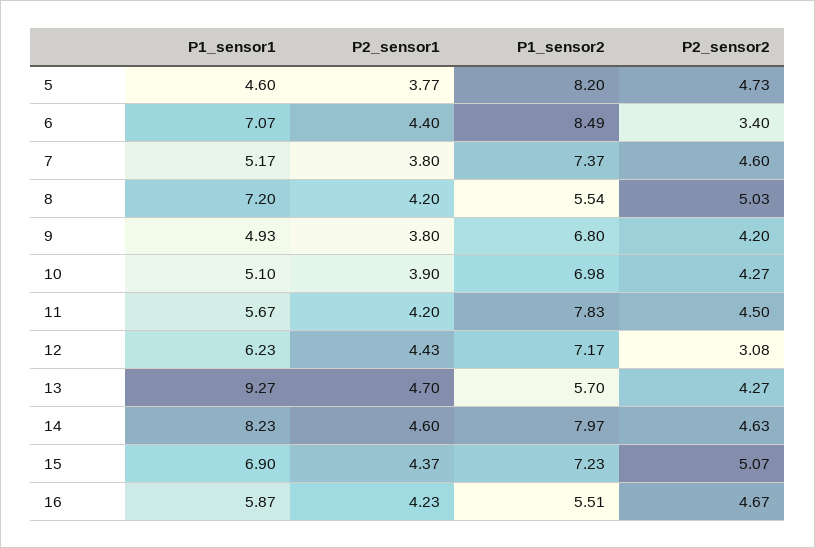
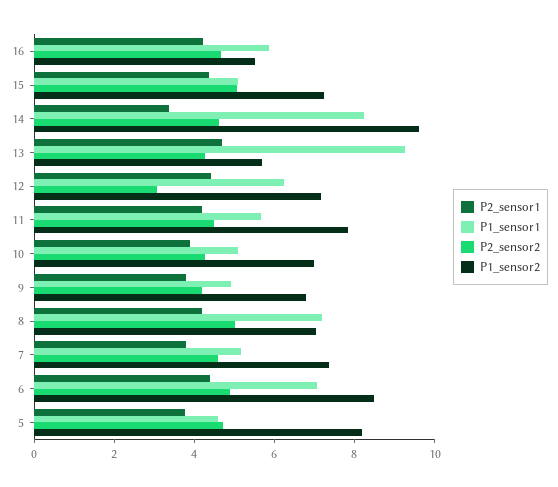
P2_sensor2, 6: 3.4 -> 5
P1_sensor2, 8: 5.54 -> 7
P2_sensor1, 14: 4.6 -> 3.5
P1_sensor2, 14: 7.97 -> 9.5
P1_sensor1, 15: 6.9 -> 5

